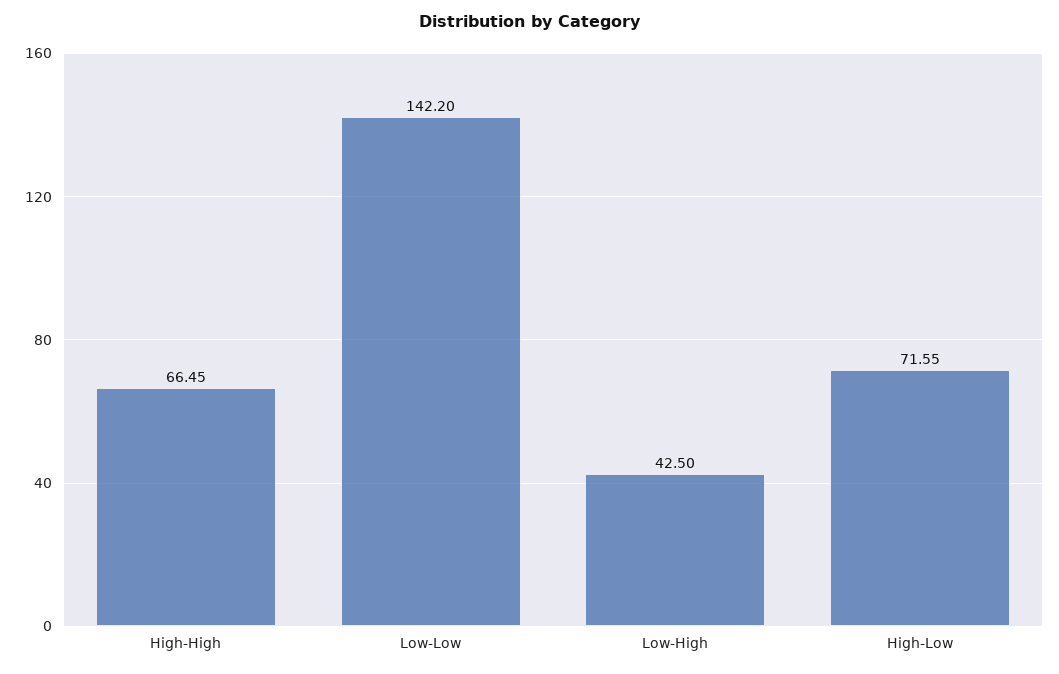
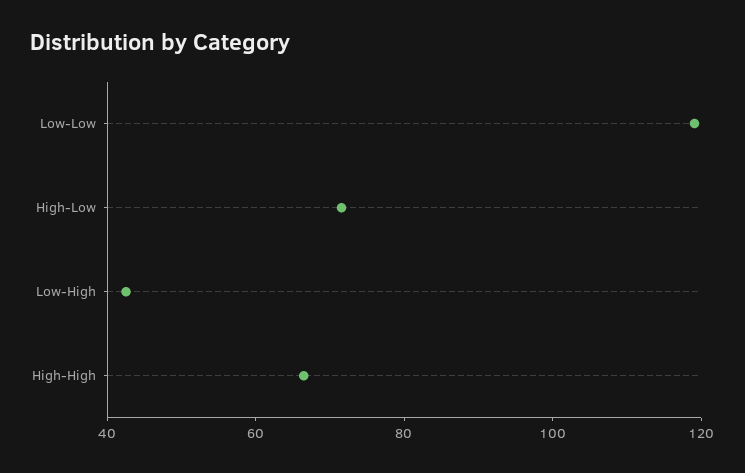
Low-Low: 142.2 -> 120

